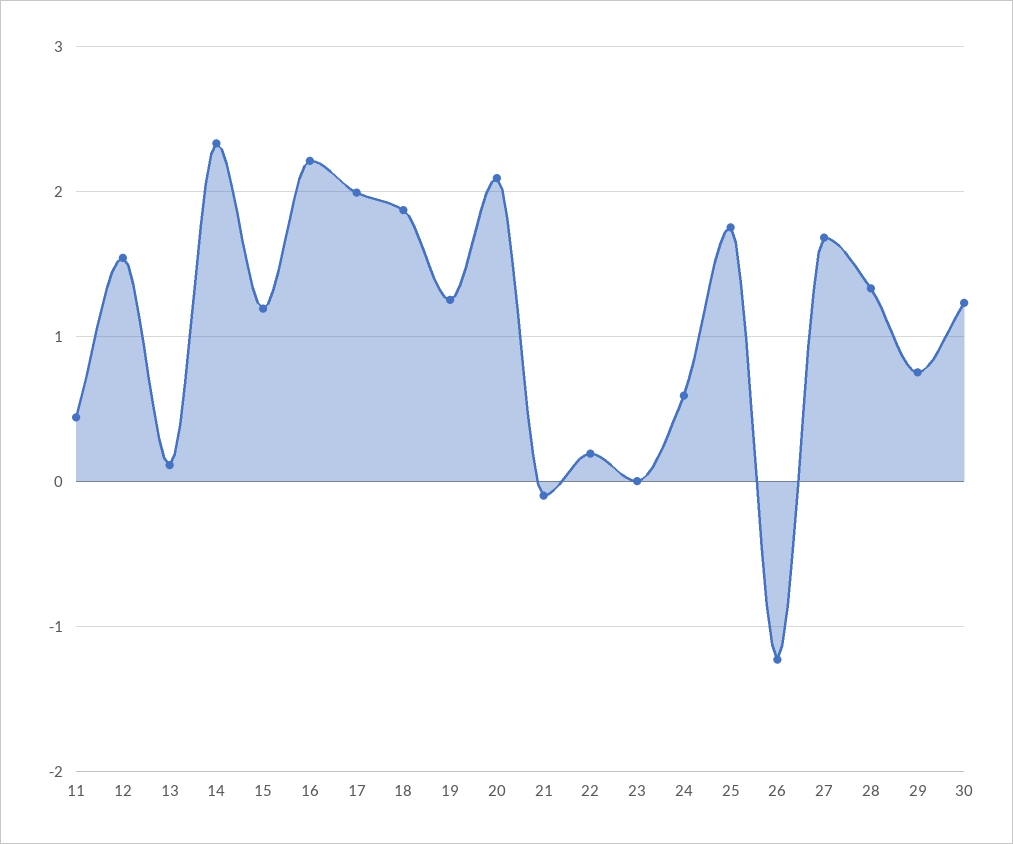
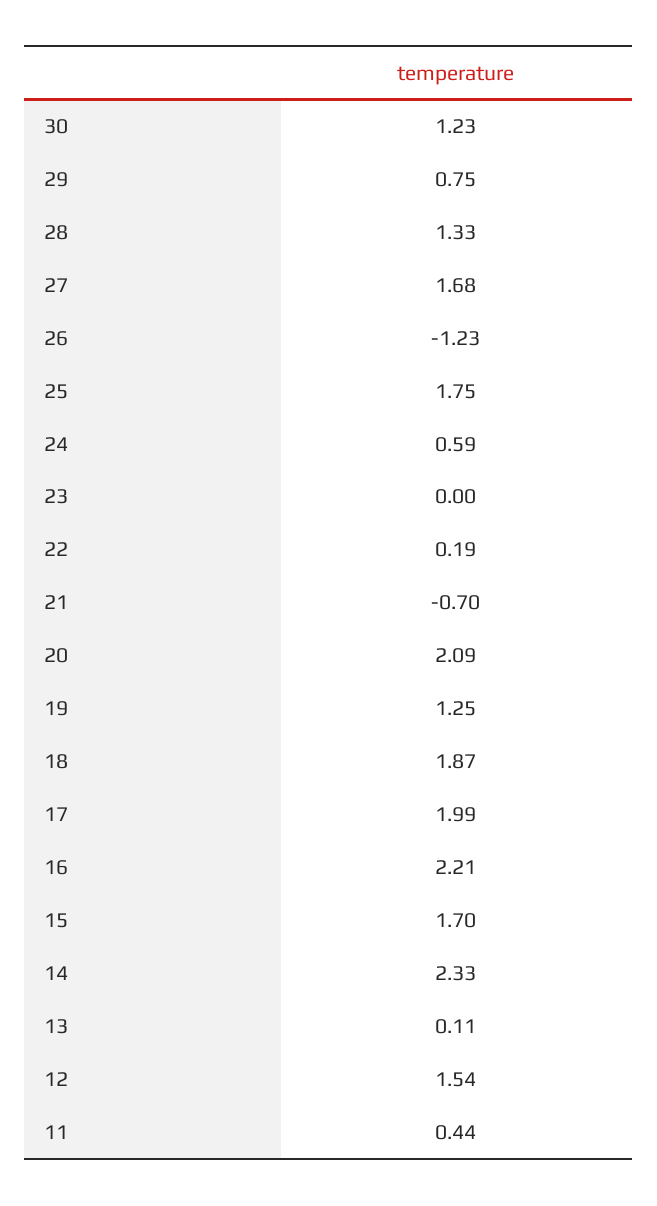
15: 1.2 -> 1.7
21: -0.1 -> -0.7

